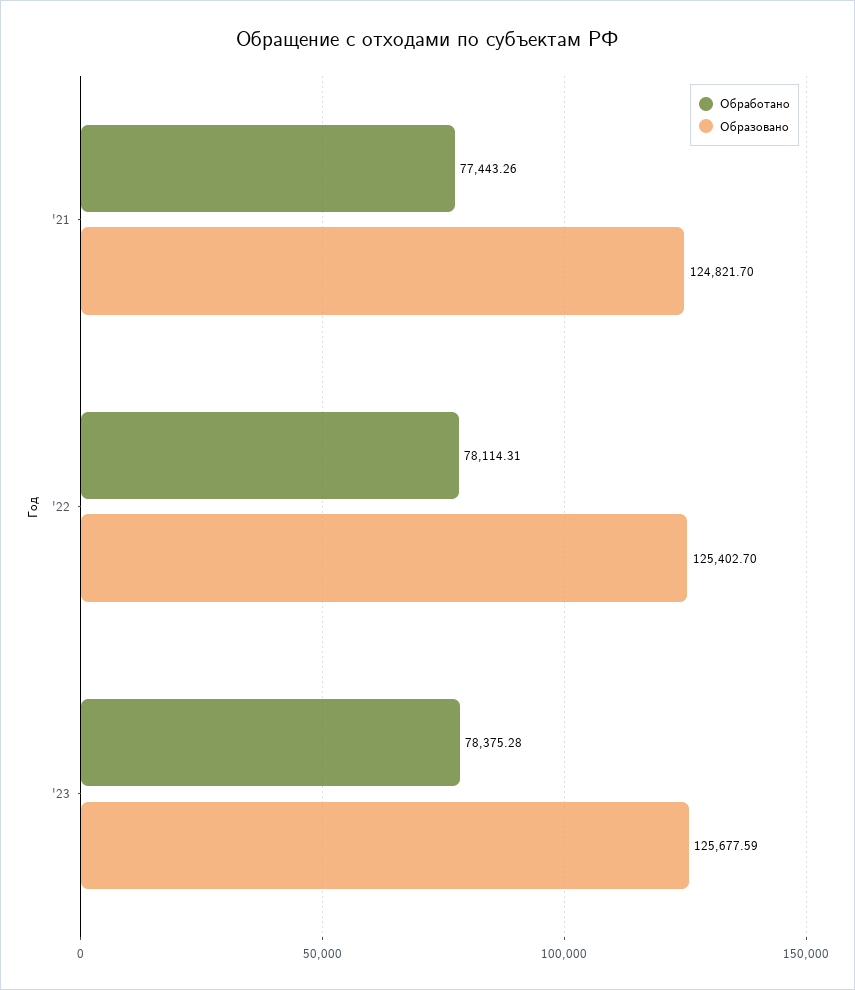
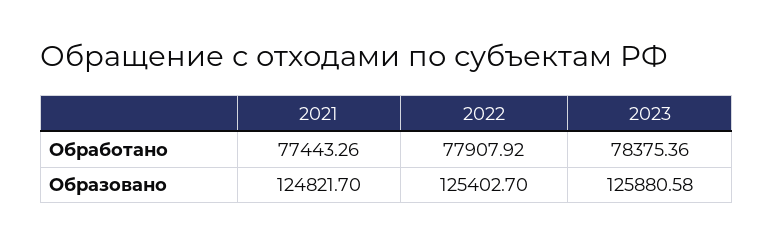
Обработано, '22: 78114.31 -> 77907.92
Обработано, '23: 78375.28 -> 78375.36
Образовано, '23: 125677.59 -> 125880.58

